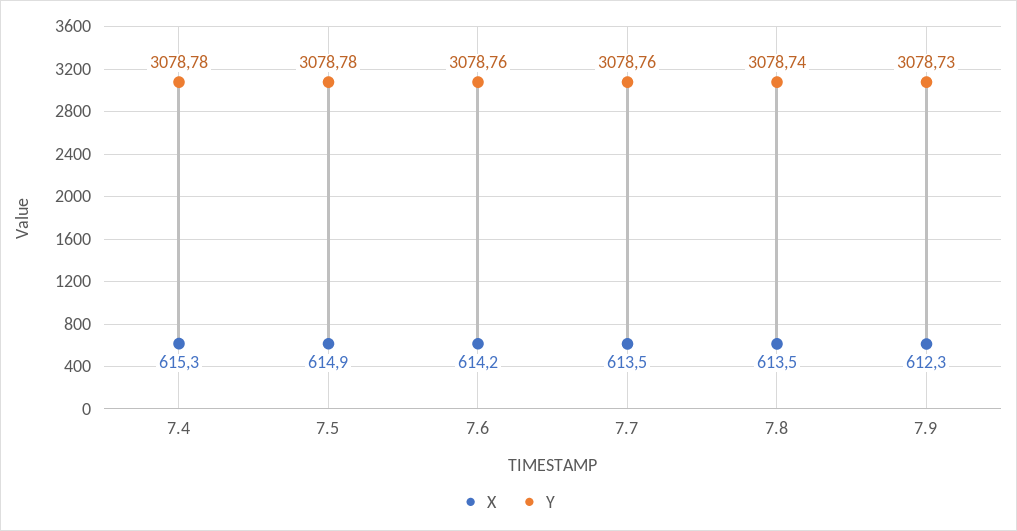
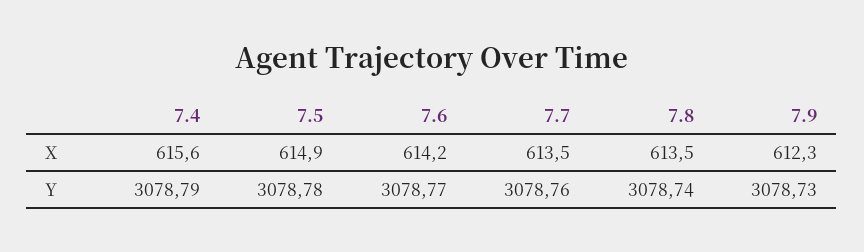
X, 7.4: 615.3 -> 615.6
Y, 7.4: 3078.78 -> 3078.79
Y, 7.6: 3078.76 -> 3078.77

